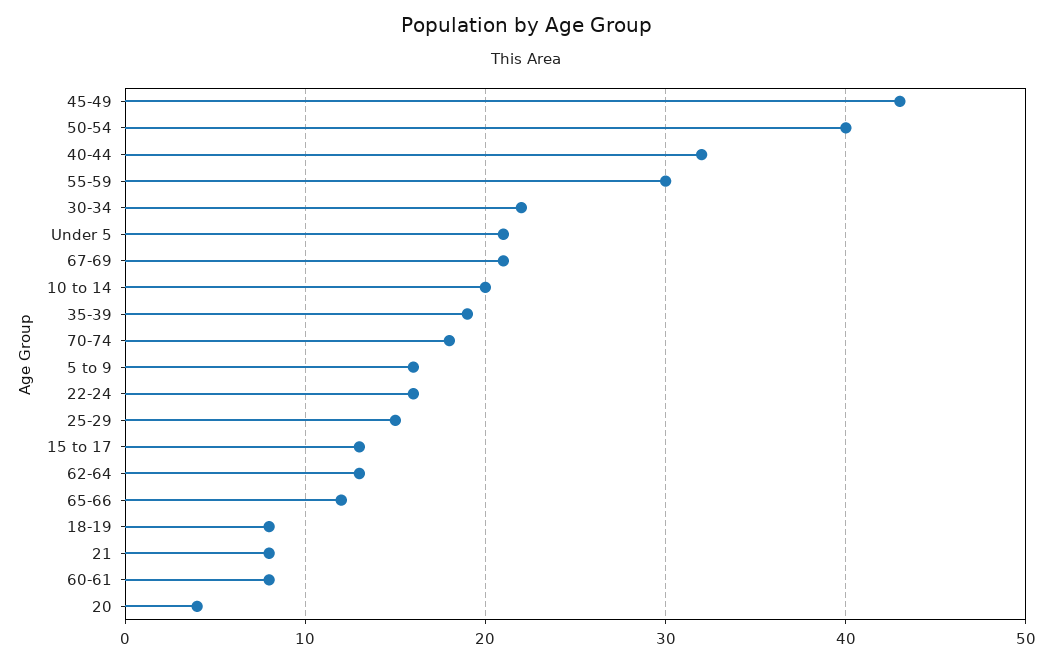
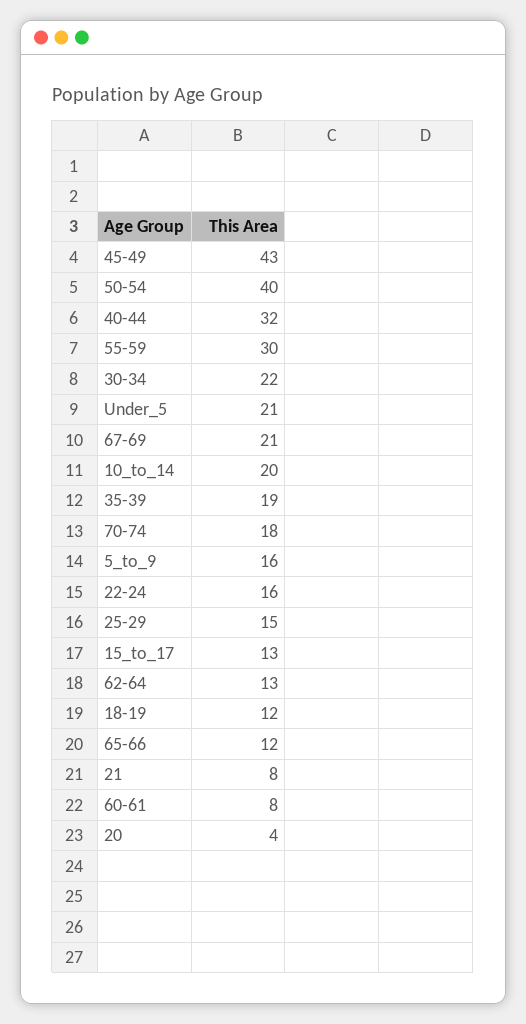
18-19: 8 -> 12

